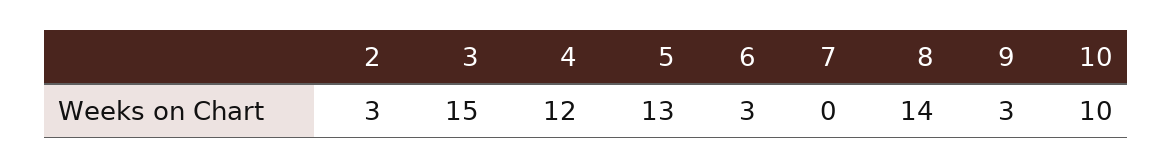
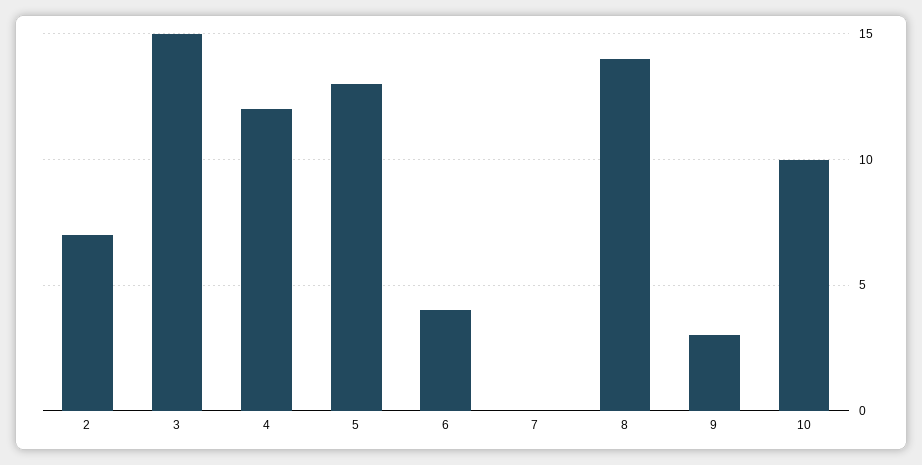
2: 3 -> 7
6: 3 -> 4

